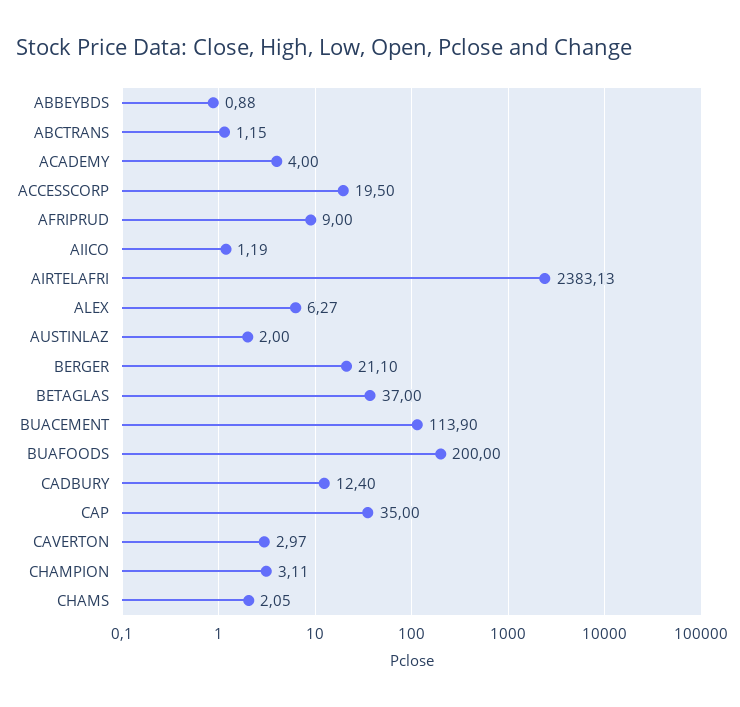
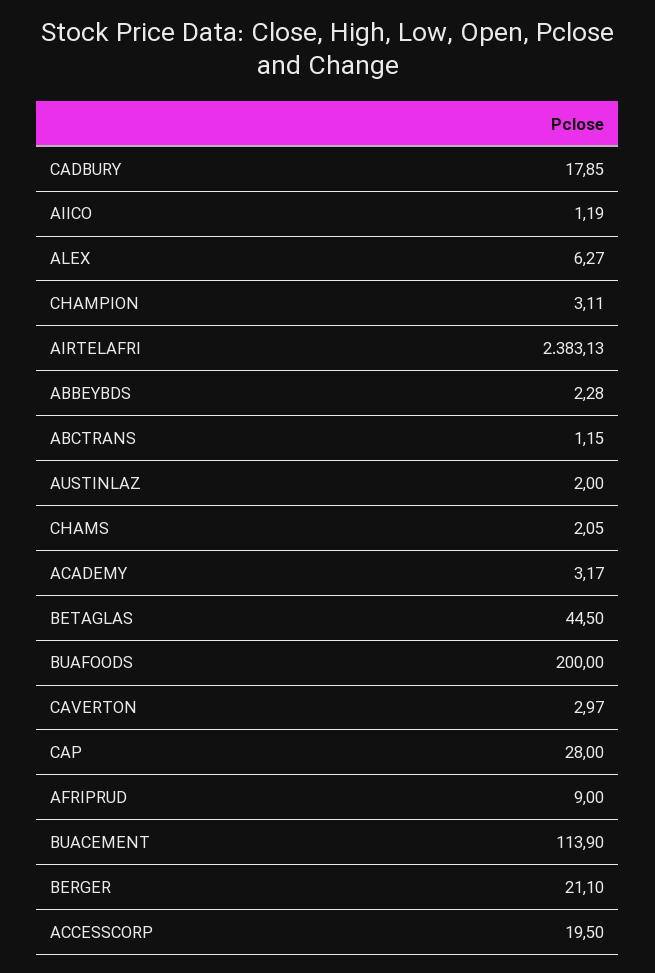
ABBEYBDS: 0.88 -> 2.28
ACADEMY: 4 -> 3.17
BETAGLAS: 37 -> 44.5
CADBURY: 12.4 -> 17.85
CAP: 35 -> 28

